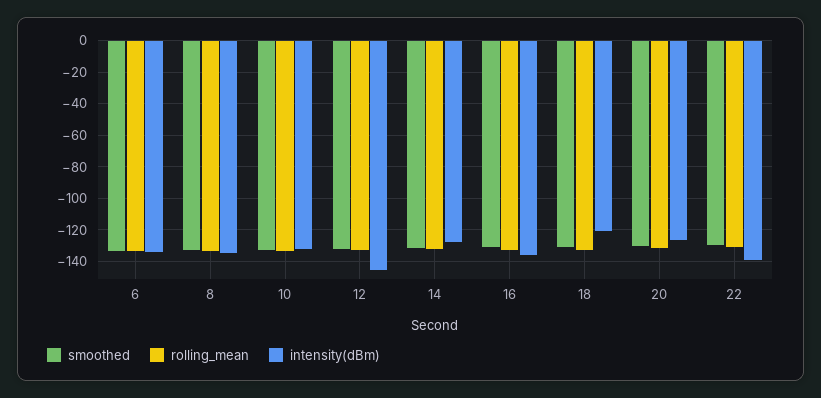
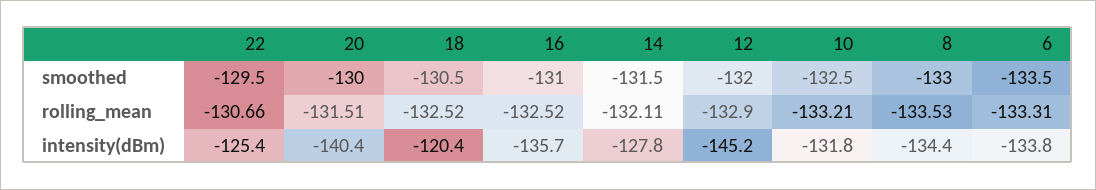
intensity(dBm), 20: -125 -> -140.4
intensity(dBm), 22: -140 -> -125.4

